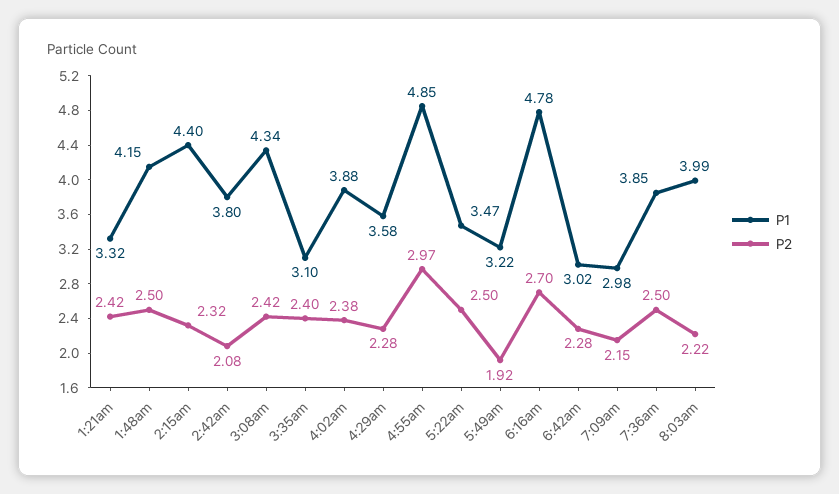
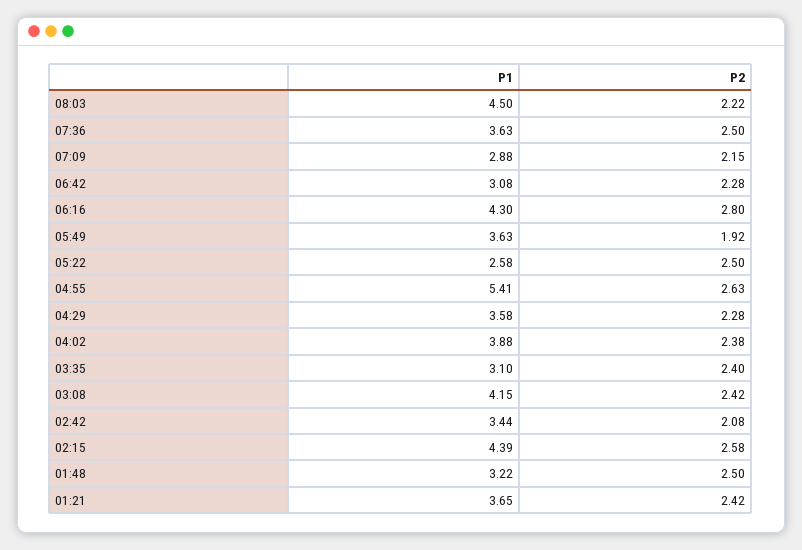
P1, 1:21am: 3.32 -> 3.65
P1, 1:48am: 4.15 -> 3.22
P1, 2:15am: 4.4 -> 4.39
P2, 2:15am: 2.32 -> 2.58
P1, 2:42am: 3.8 -> 3.44
P1, 3:08am: 4.34 -> 4.15
P1, 4:55am: 4.85 -> 5.41
P2, 4:55am: 2.97 -> 2.63
P1, 5:22am: 3.47 -> 2.58
P1, 5:49am: 3.22 -> 3.63
P1, 6:16am: 4.78 -> 4.3
P2, 6:16am: 2.7 -> 2.8
P1, 6:42am: 3.02 -> 3.08
P1, 7:09am: 2.98 -> 2.88
P1, 7:36am: 3.85 -> 3.63
P1, 8:03am: 3.99 -> 4.5

